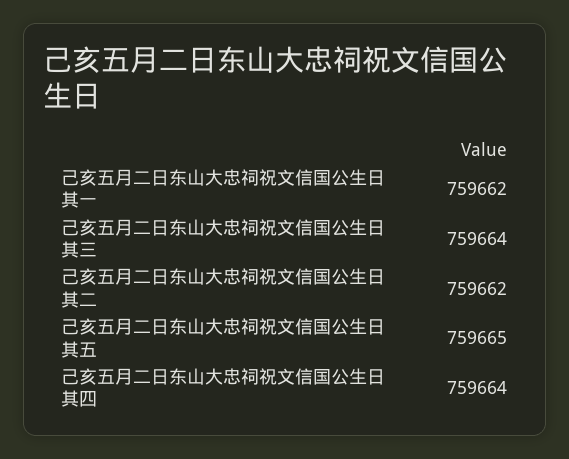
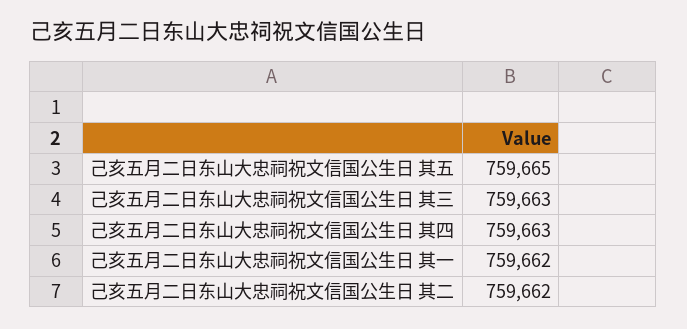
己亥五月二日东山大忠祠祝文信国公生日 其三: 759664 -> 759663
己亥五月二日东山大忠祠祝文信国公生日 其四: 759664 -> 759663

